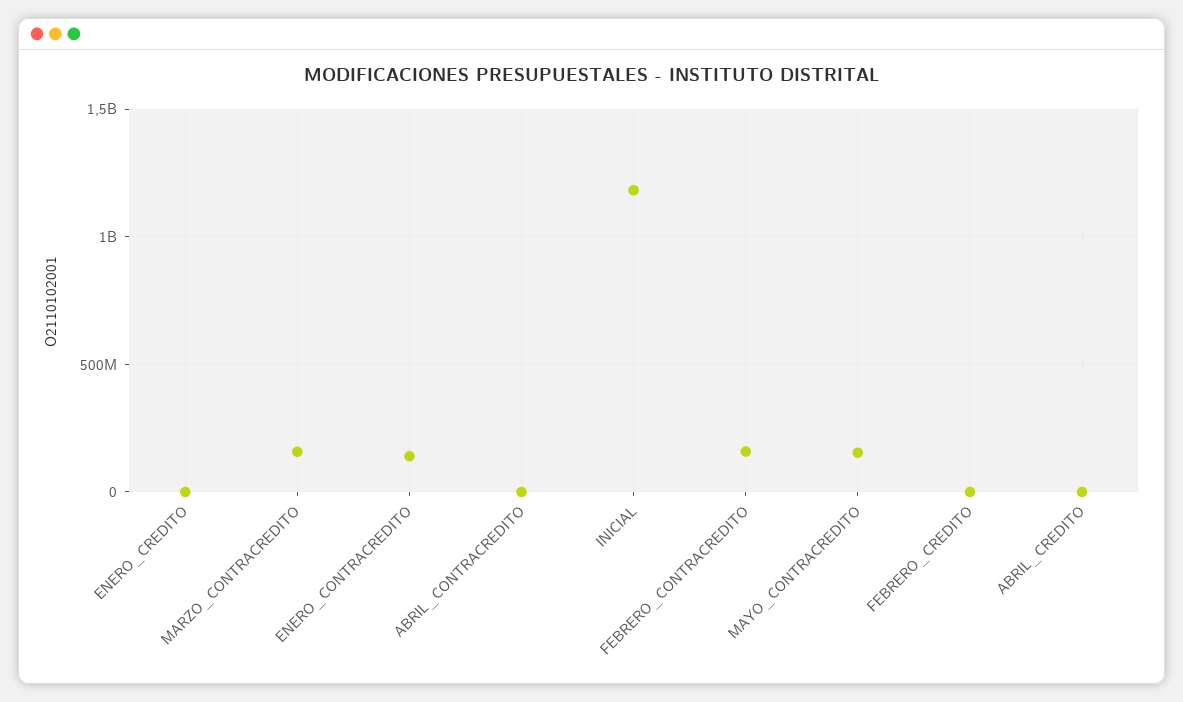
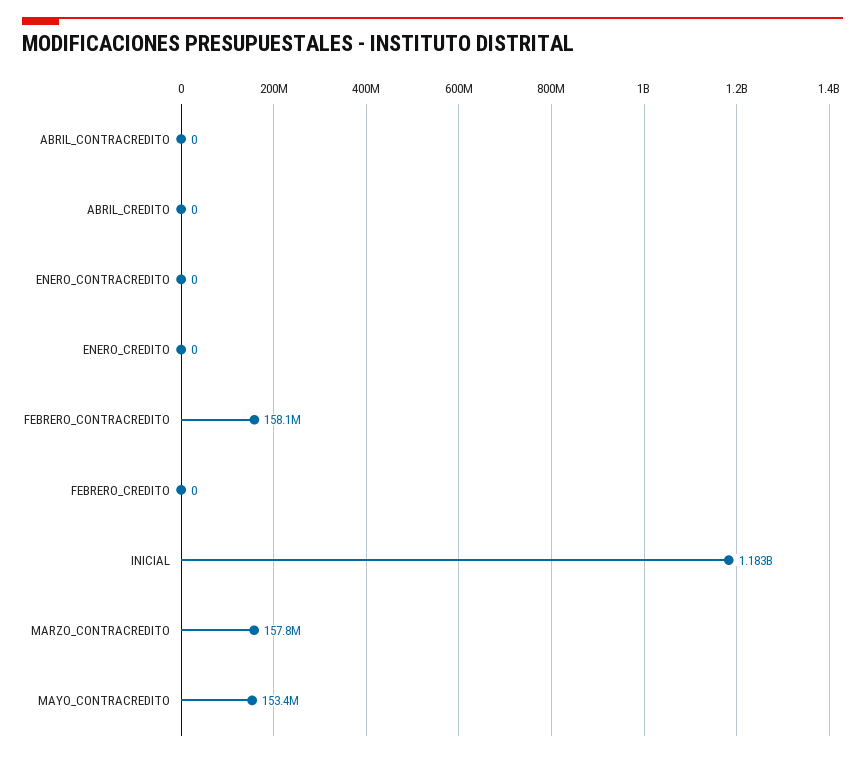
ENERO_CONTRACREDITO: 150000000 -> 0

